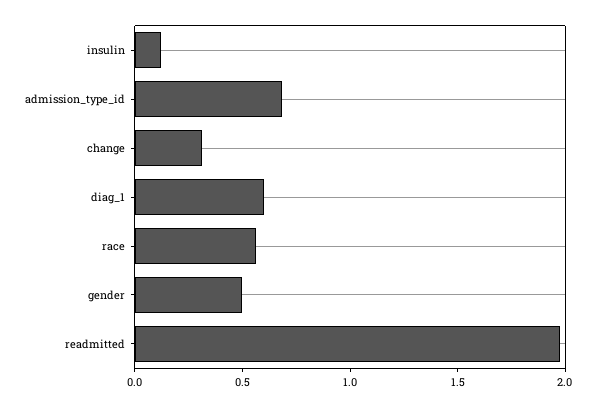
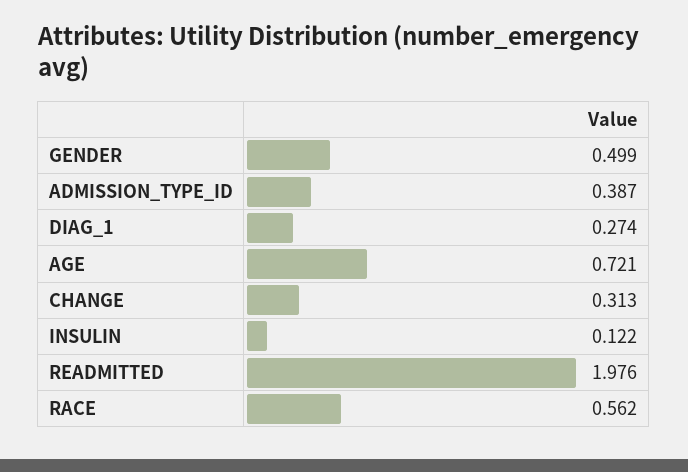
admission_type_id: 0.7 -> 0.387
diag_1: 0.6 -> 0.274
AGE: none -> 0.721

